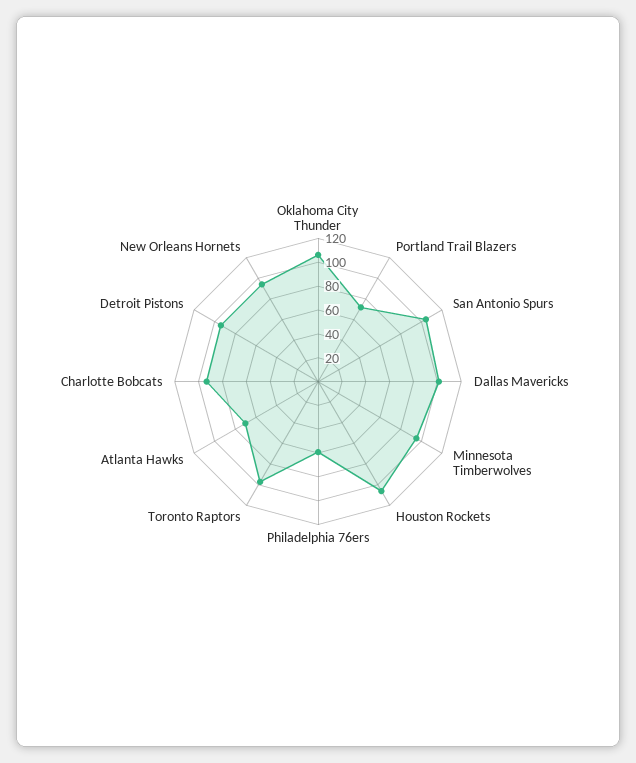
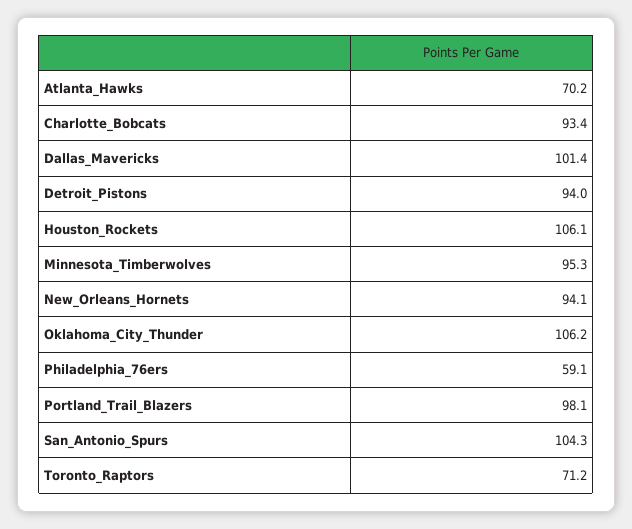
Portland Trail Blazers: 70 -> 98.1
Toronto Raptors: 100 -> 71.2

